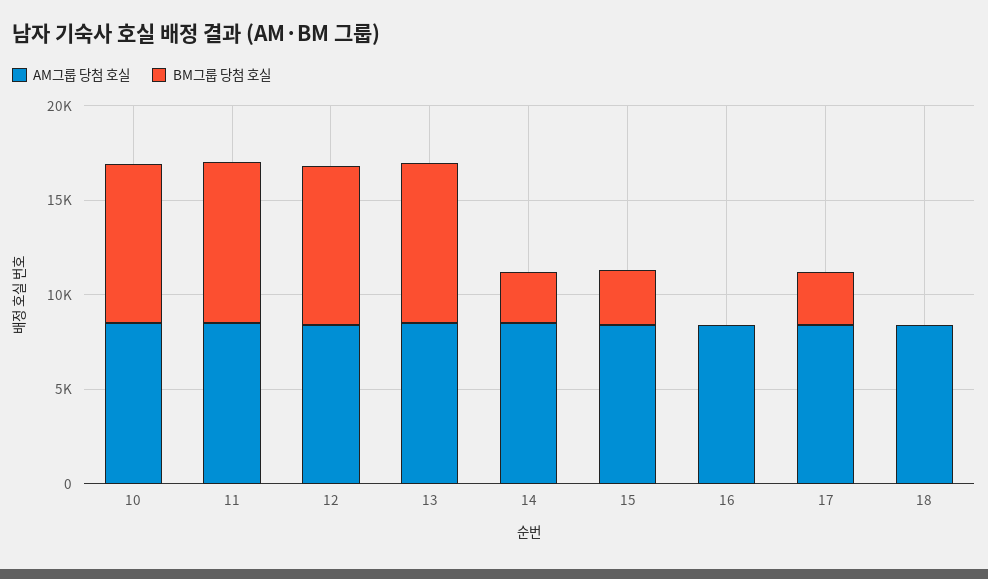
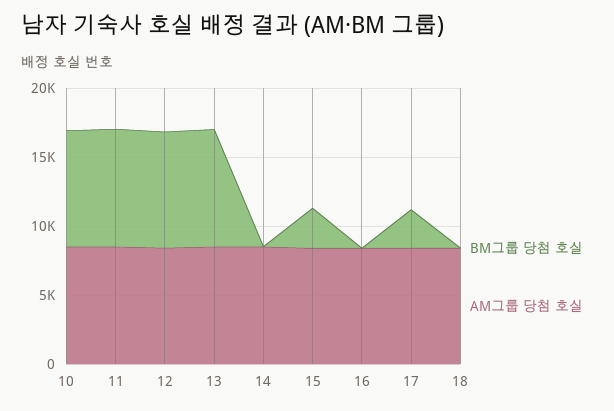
BM그룹 당첨 호실, 14: 3000 -> 0

